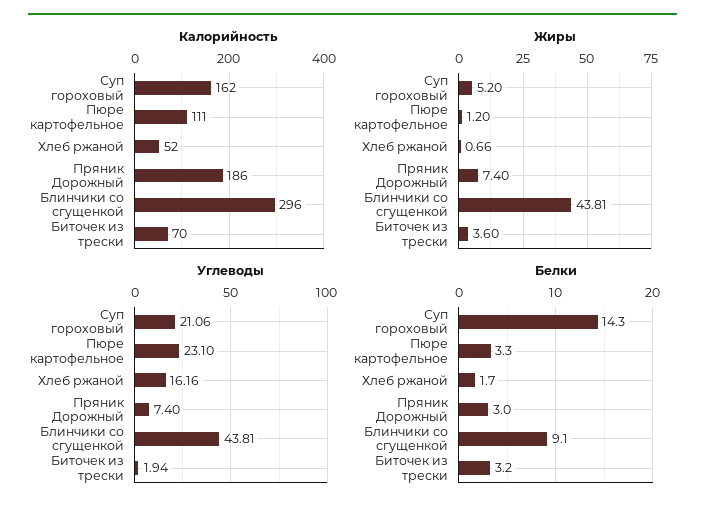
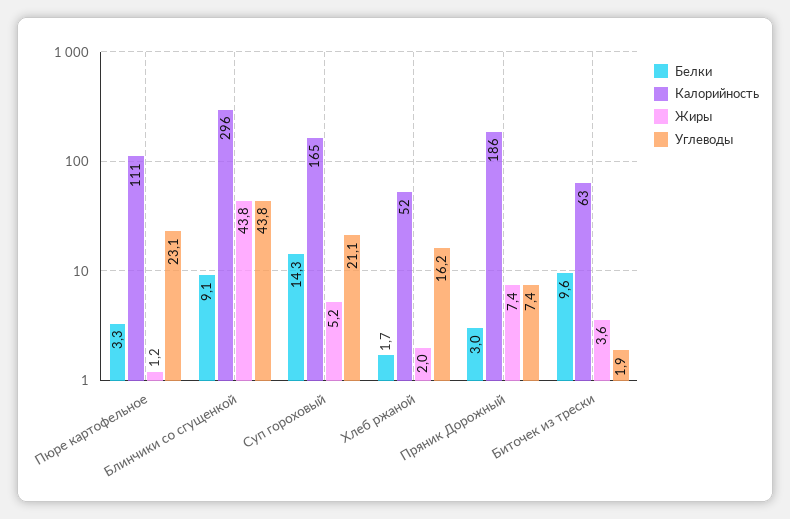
Калорийность, Суп гороховый: 162 -> 165
Калорийность, Биточек из трески: 70 -> 63
Жиры, Хлеб ржаной: 0.66 -> 2
Белки, Биточек из трески: 3.2 -> 9.6

